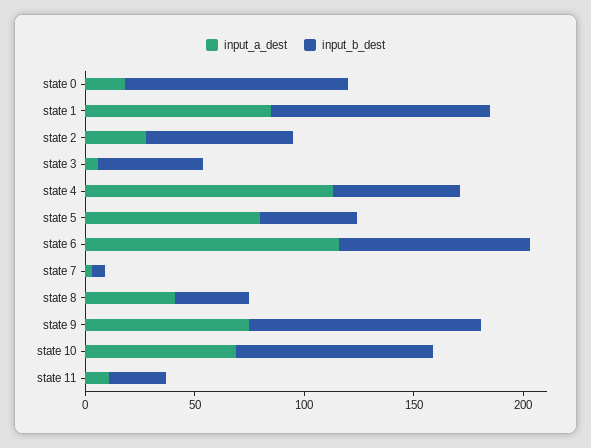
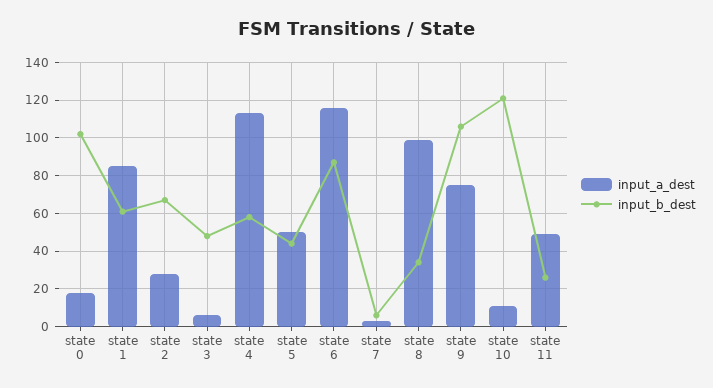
input_b_dest, state 1: 100 -> 60
input_a_dest, state 5: 80 -> 50
input_a_dest, state 8: 40 -> 100
input_a_dest, state 10: 70 -> 10
input_b_dest, state 10: 90 -> 120
input_a_dest, state 11: 10 -> 50

